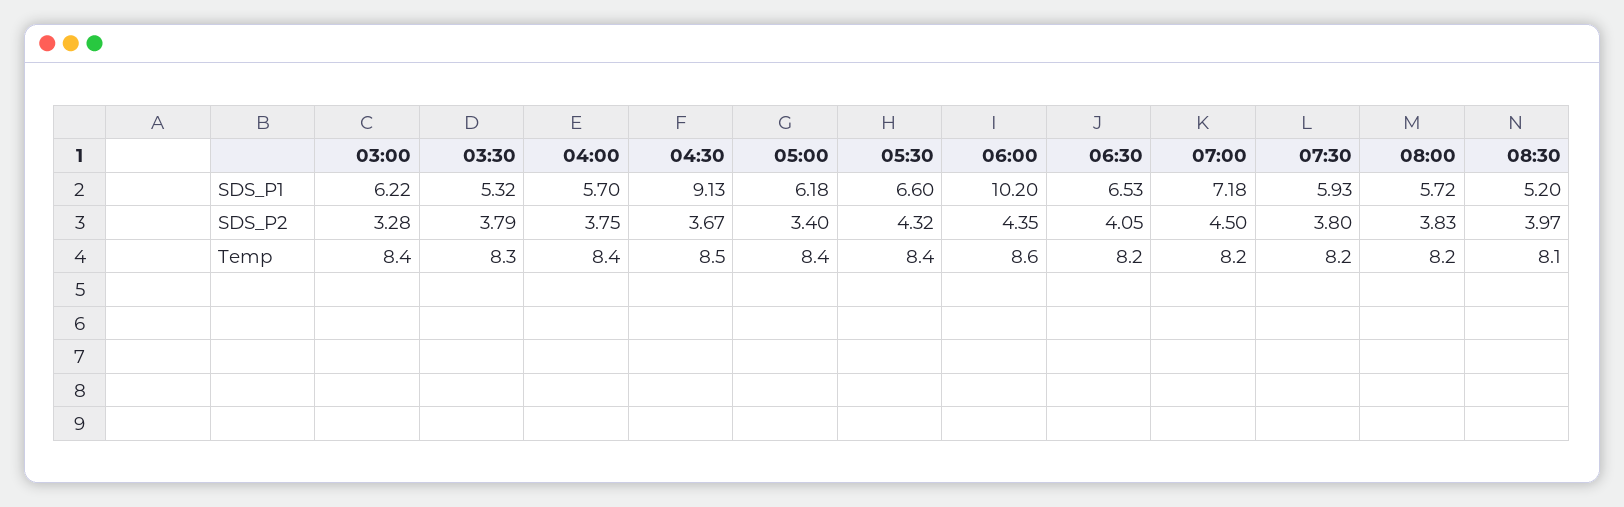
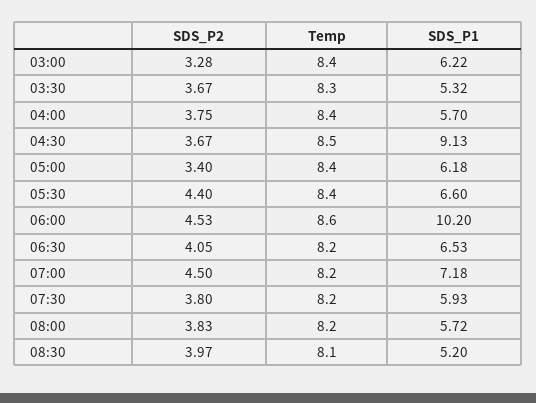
03:30, SDS_P2: 3.79 -> 3.67
05:30, SDS_P2: 4.32 -> 4.4
06:00, SDS_P2: 4.35 -> 4.53

